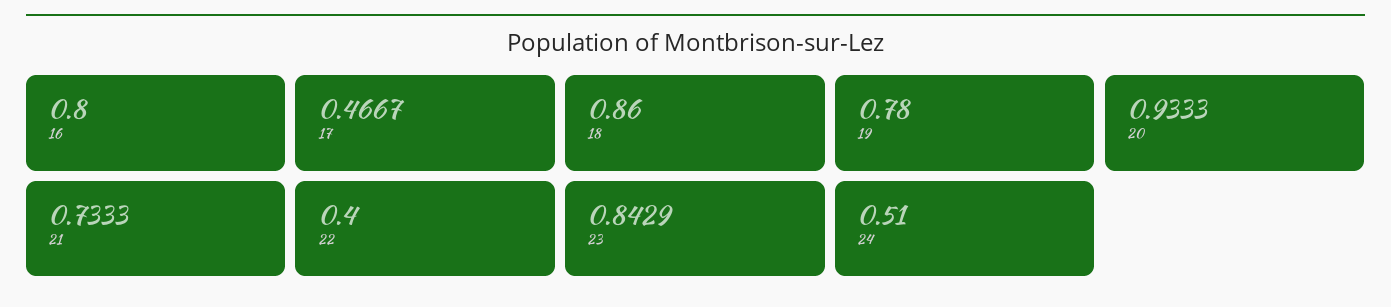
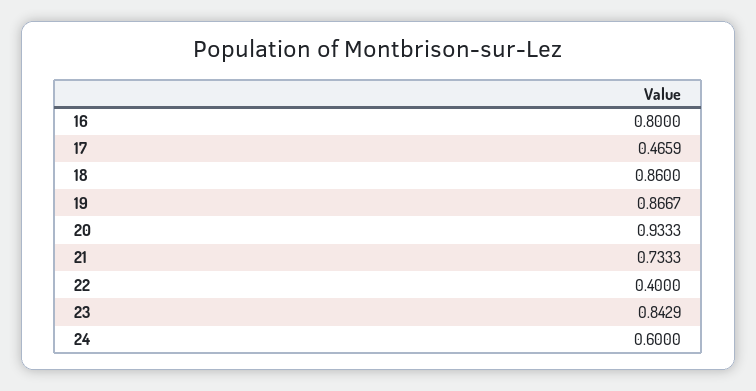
17: 0.4667 -> 0.4659
19: 0.78 -> 0.8667
24: 0.51 -> 0.6

